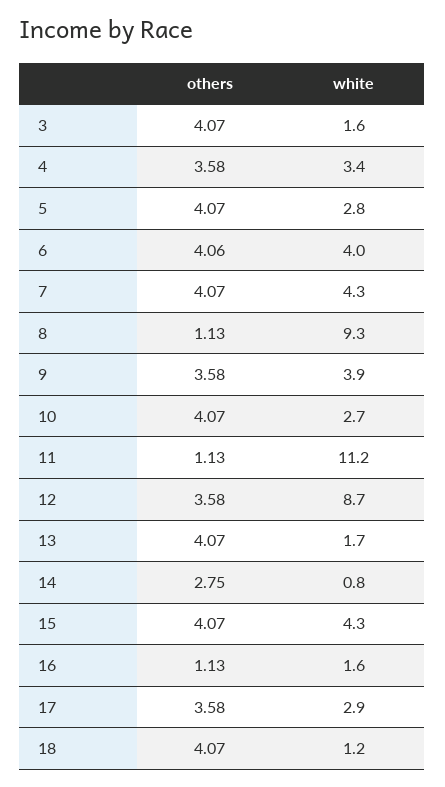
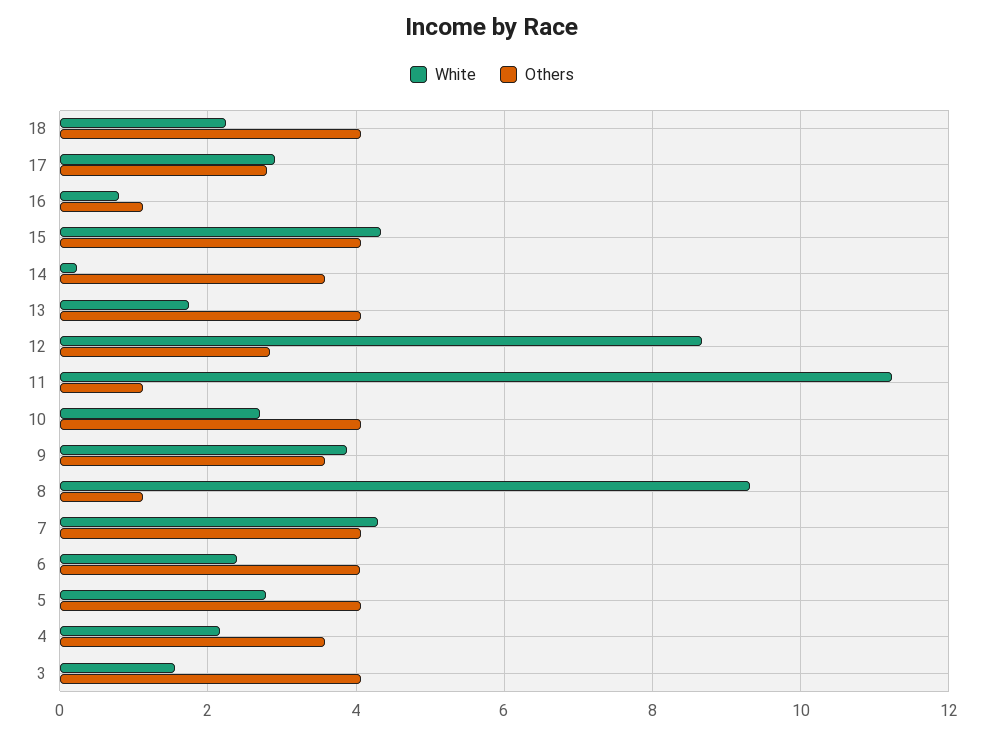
white, 4: 3.4 -> 2.2
white, 6: 4 -> 2.4
others, 12: 3.58 -> 2.8
others, 14: 2.75 -> 3.6
white, 14: 0.8 -> 0.2
white, 16: 1.6 -> 0.8
others, 17: 3.58 -> 2.8
white, 18: 1.2 -> 2.2

